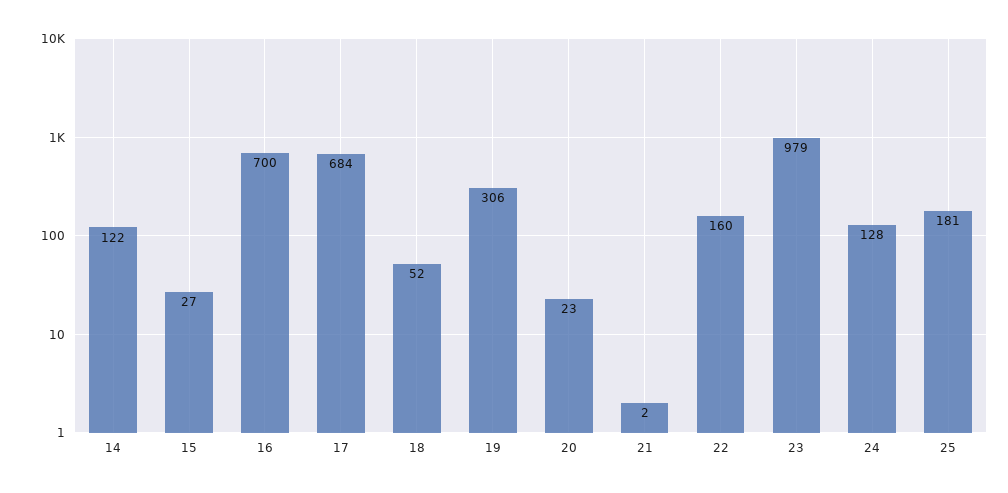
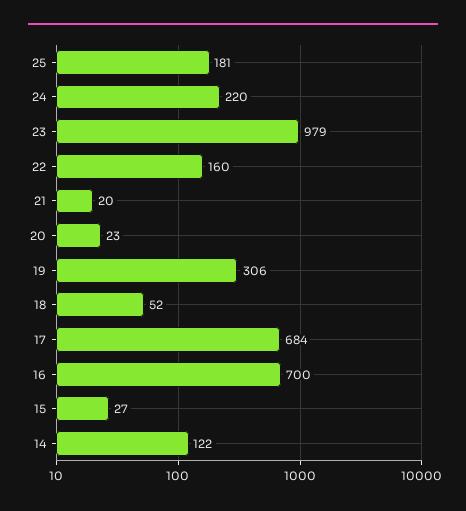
21: 2 -> 20
24: 128 -> 220

